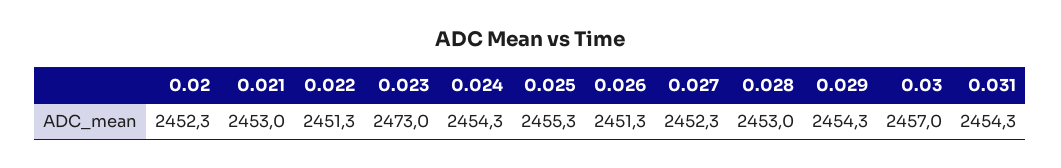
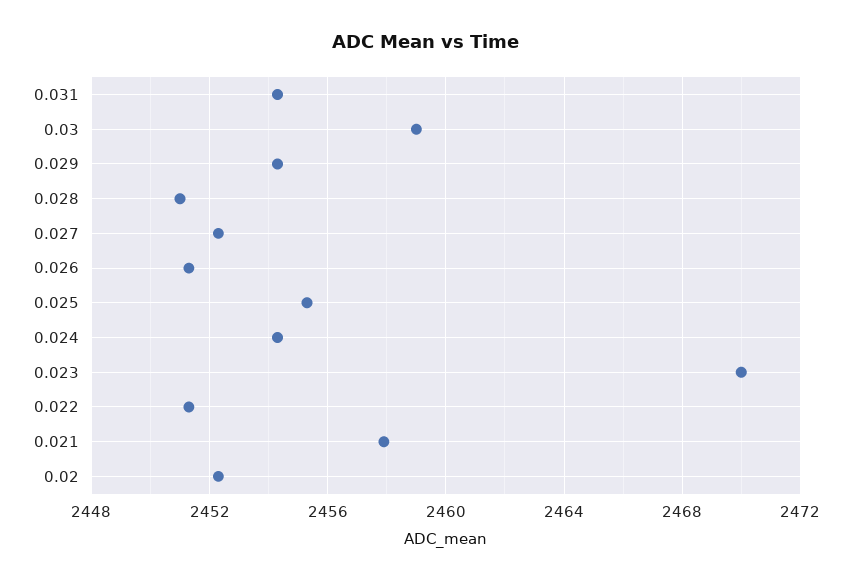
0.021: 2453 -> 2458
0.023: 2473 -> 2470
0.028: 2453 -> 2451
0.03: 2457 -> 2459

